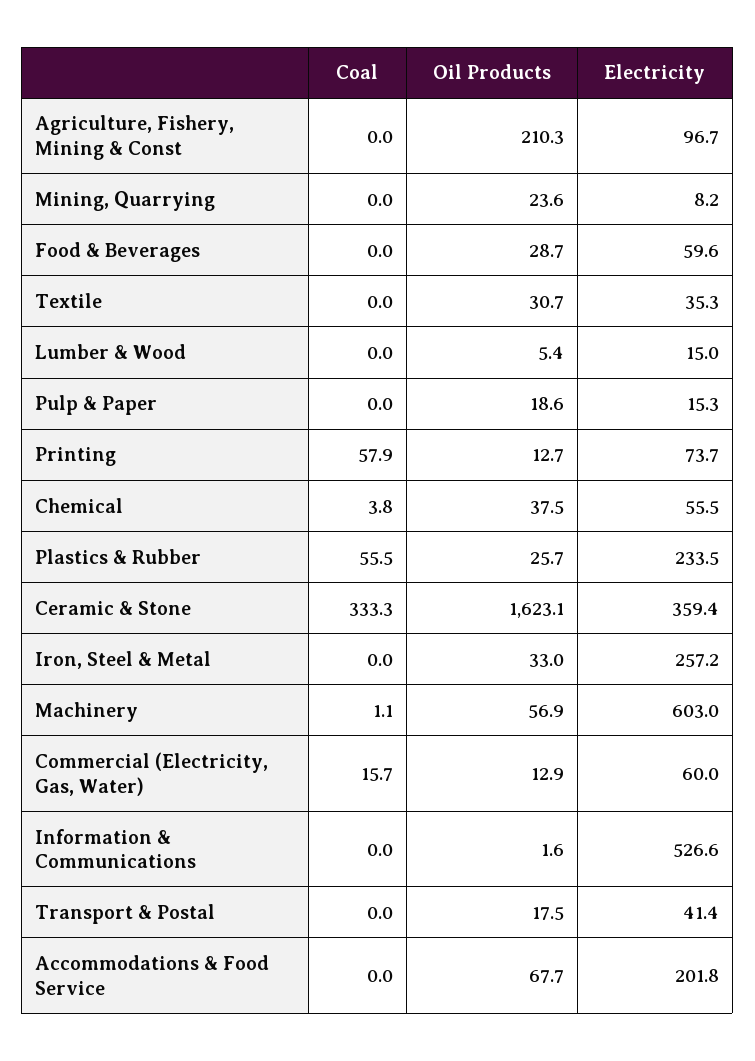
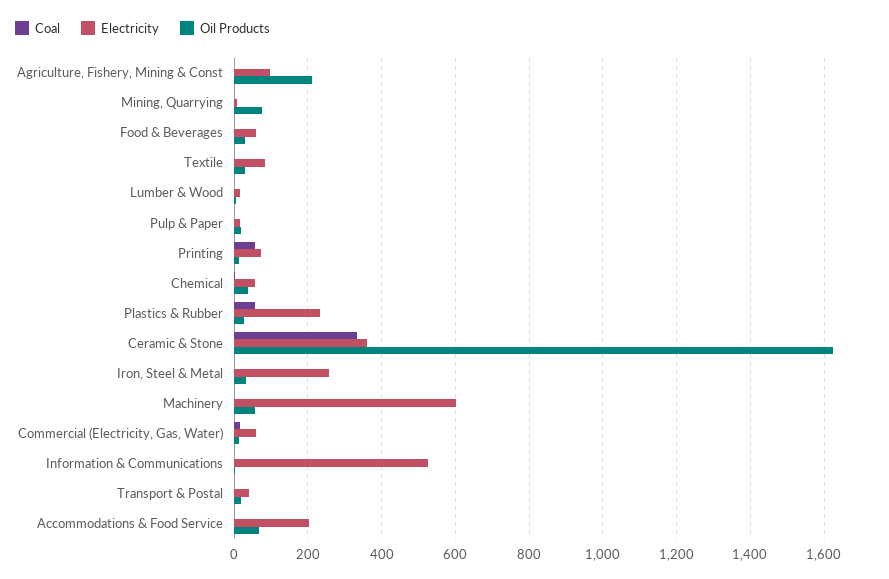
Oil Products, Mining, Quarrying: 23.6 -> 80
Electricity, Textile: 35.3 -> 80

